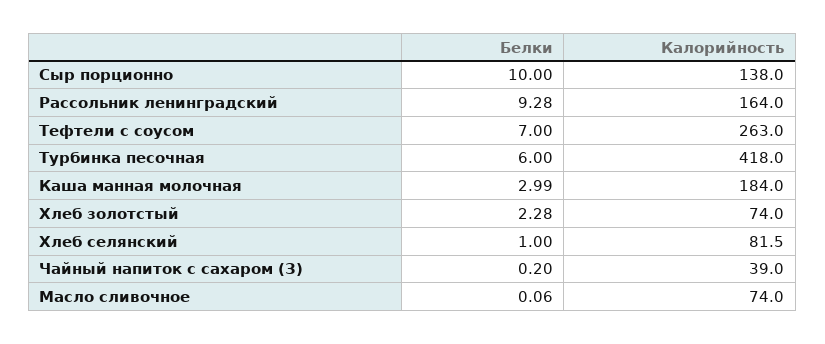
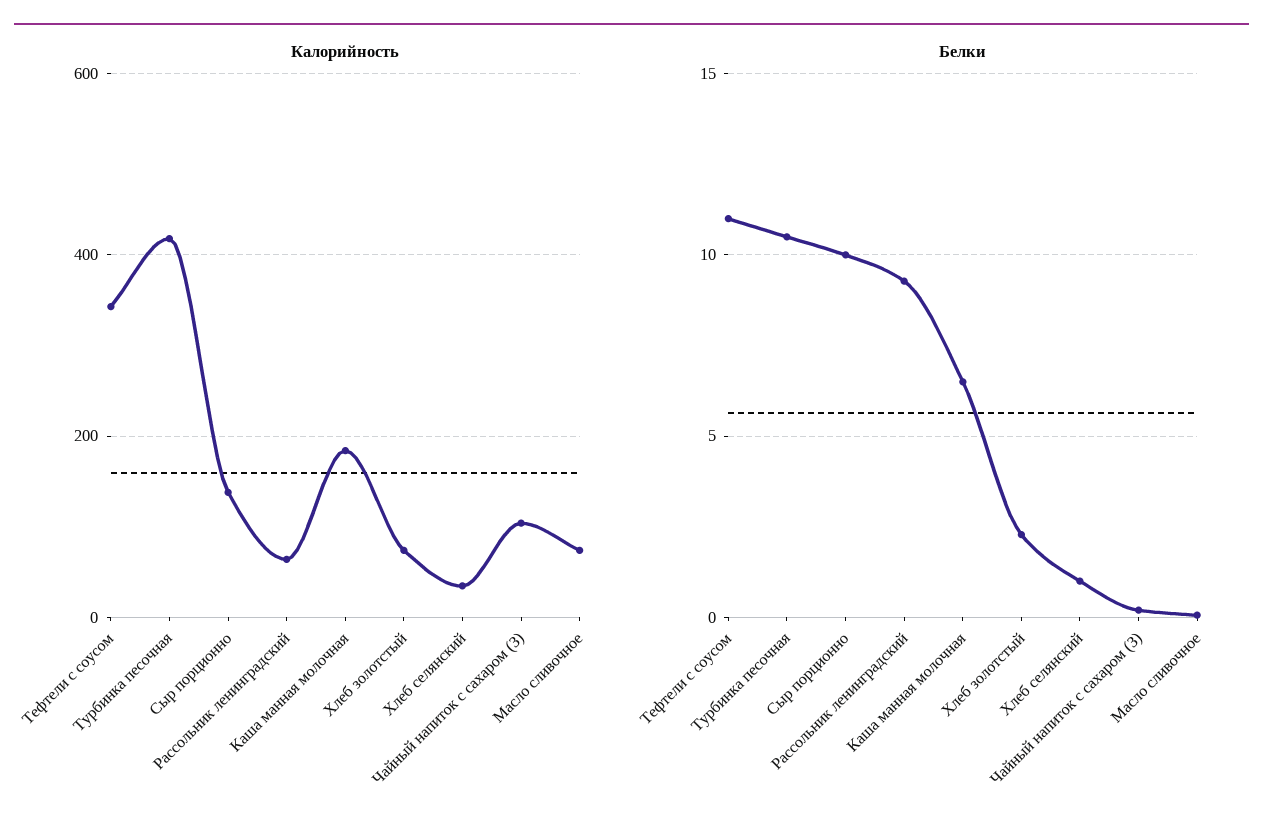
Калорийность, Рассольник ленинградский: 164 -> 60
Белки, Тефтели с соусом: 7 -> 11
Калорийность, Тефтели с соусом: 263 -> 340
Белки, Турбинка песочная: 6 -> 10.5
Белки, Каша манная молочная: 2.99 -> 6.5
Калорийность, Хлеб селянский: 81.5 -> 40
Калорийность, Чайный напиток с сахаром (З): 39 -> 100

